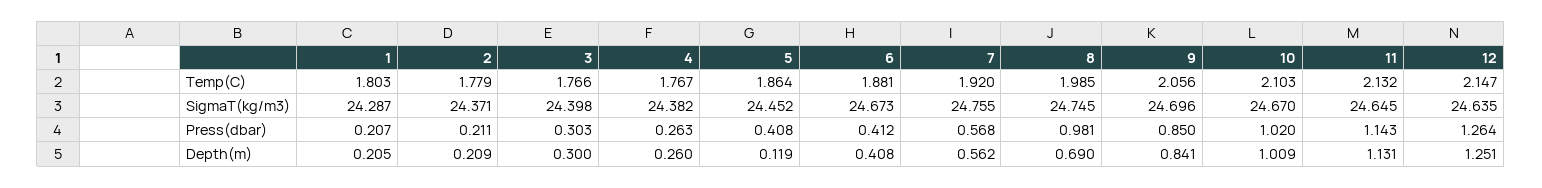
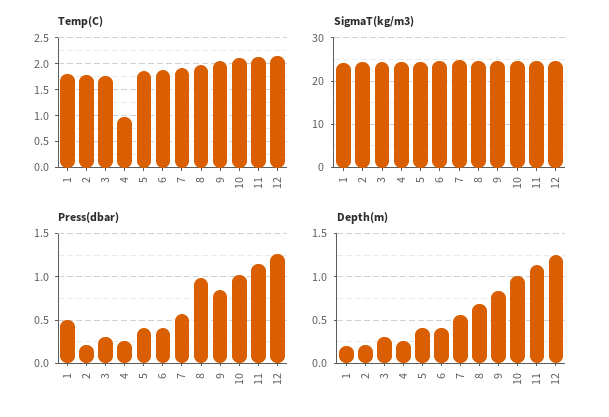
Temp(C), 4: 1.767 -> 1
Press(dbar), 1: 0.207 -> 0.5
Depth(m), 5: 0.119 -> 0.4

